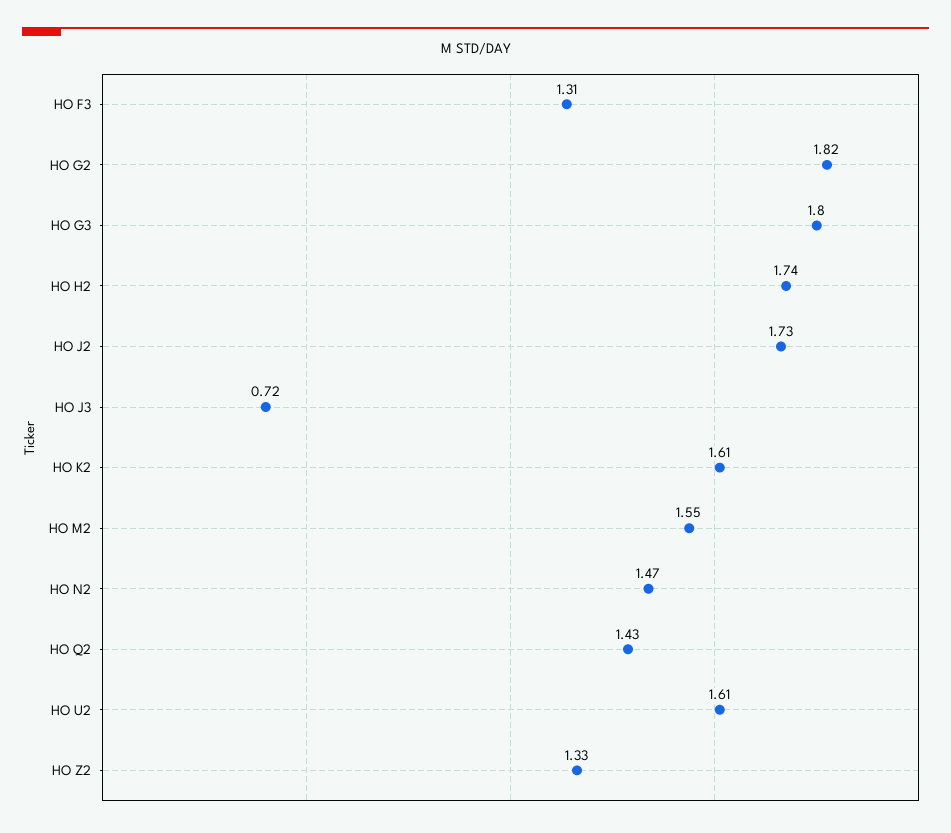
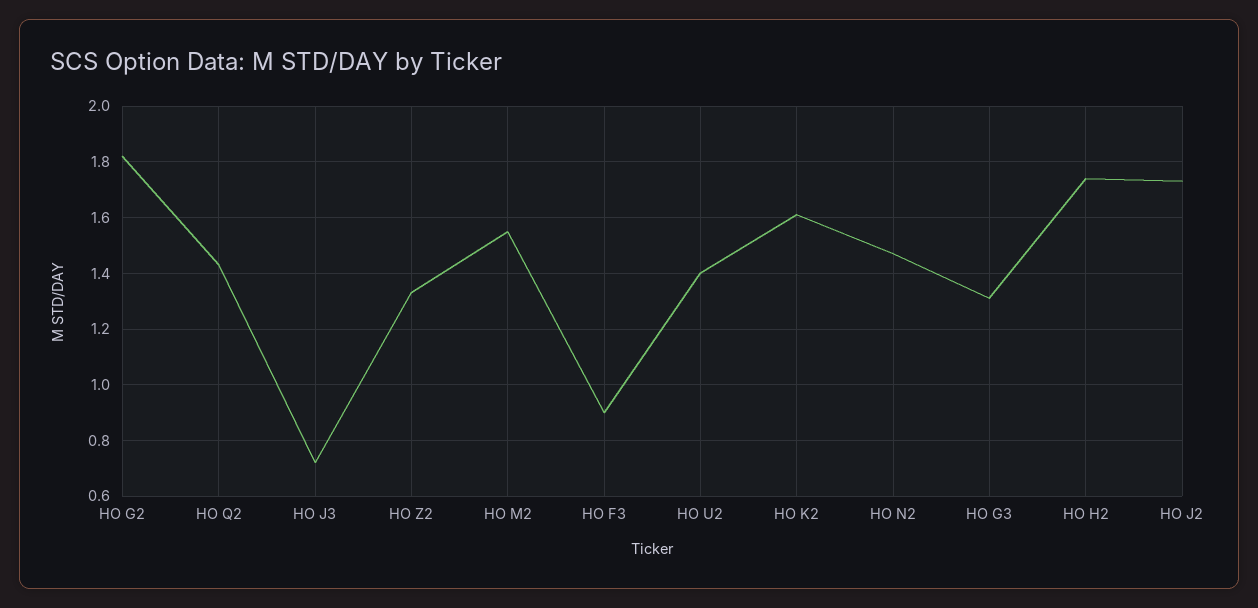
HO F3: 1.31 -> 0.9
HO G3: 1.8 -> 1.3
HO U2: 1.61 -> 1.4

